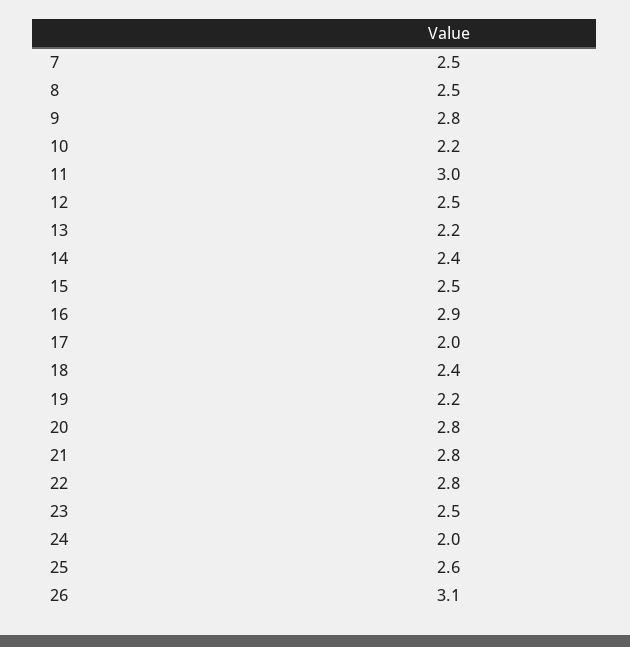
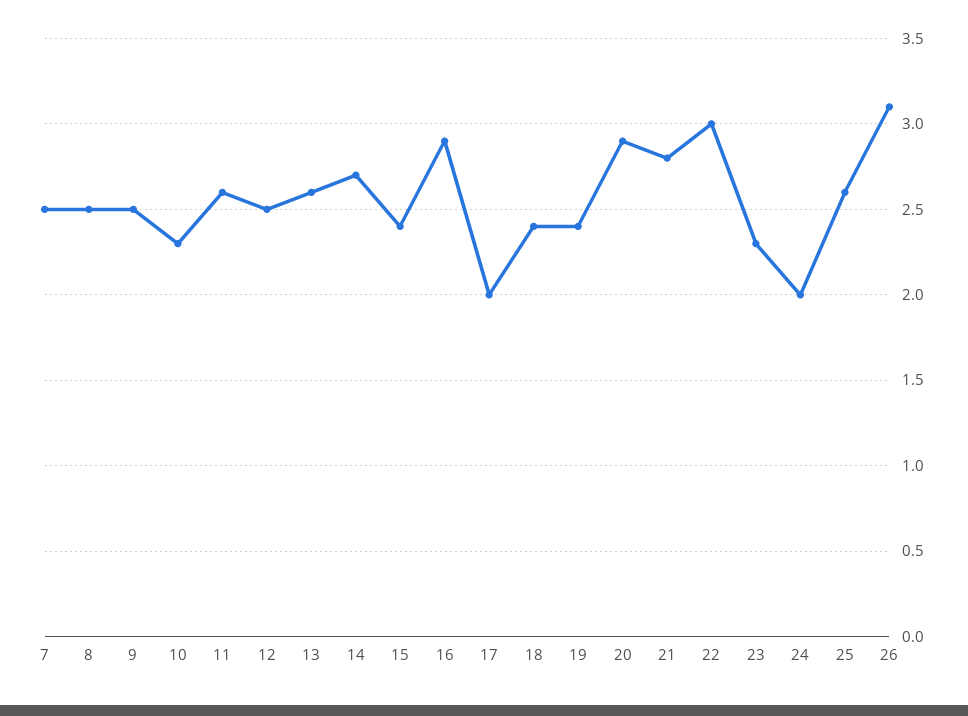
9: 2.8 -> 2.5
10: 2.2 -> 2.3
11: 3 -> 2.6
13: 2.2 -> 2.6
14: 2.4 -> 2.7
15: 2.5 -> 2.4
19: 2.2 -> 2.4
20: 2.8 -> 2.9
22: 2.8 -> 3
23: 2.5 -> 2.3

